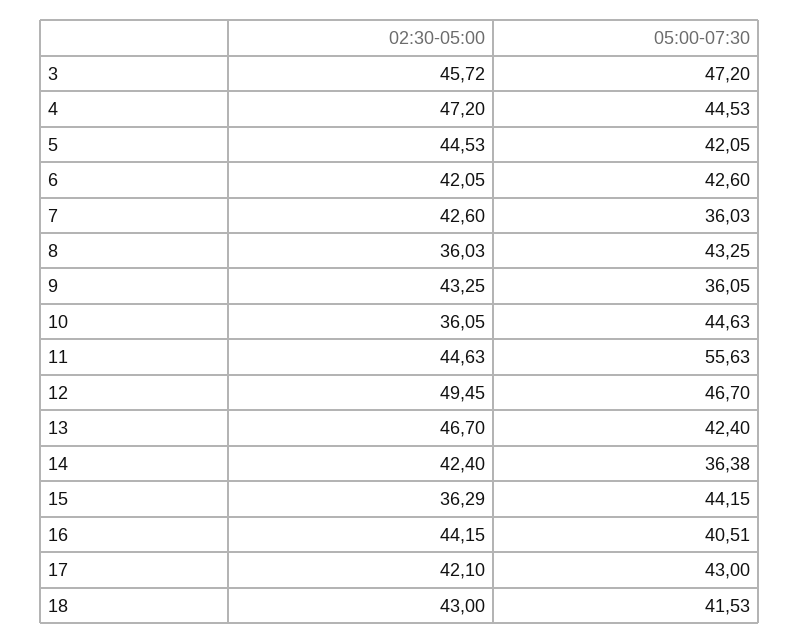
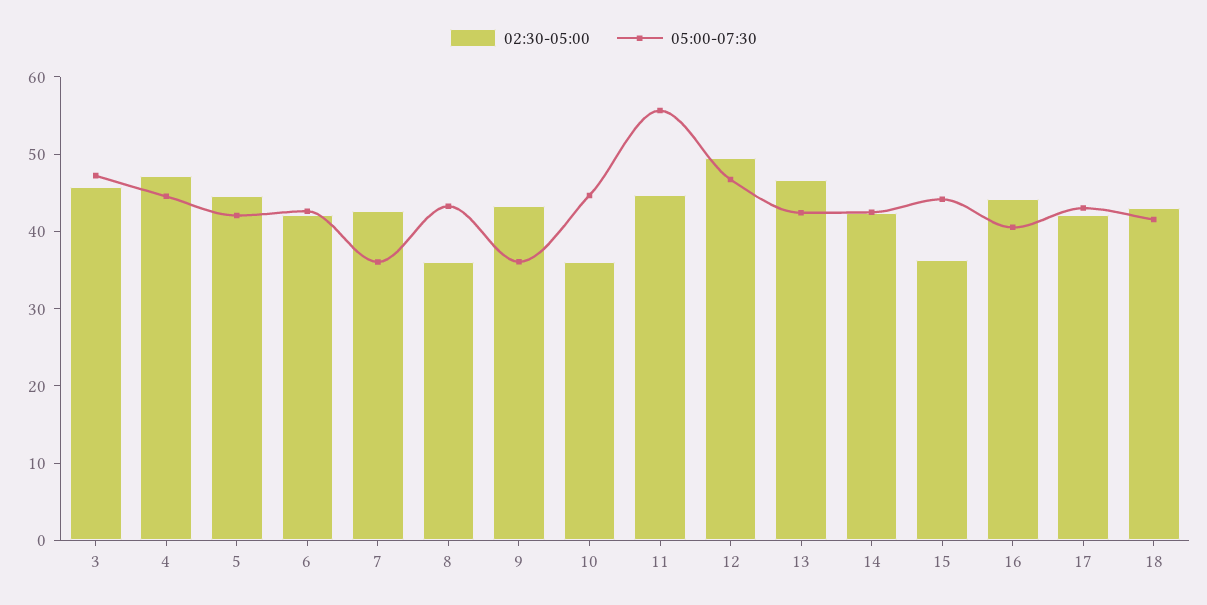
05:00-07:30, 14: 36.38 -> 42

